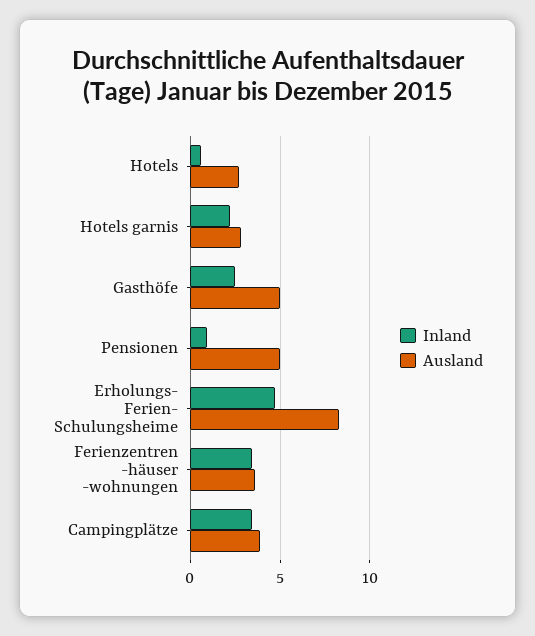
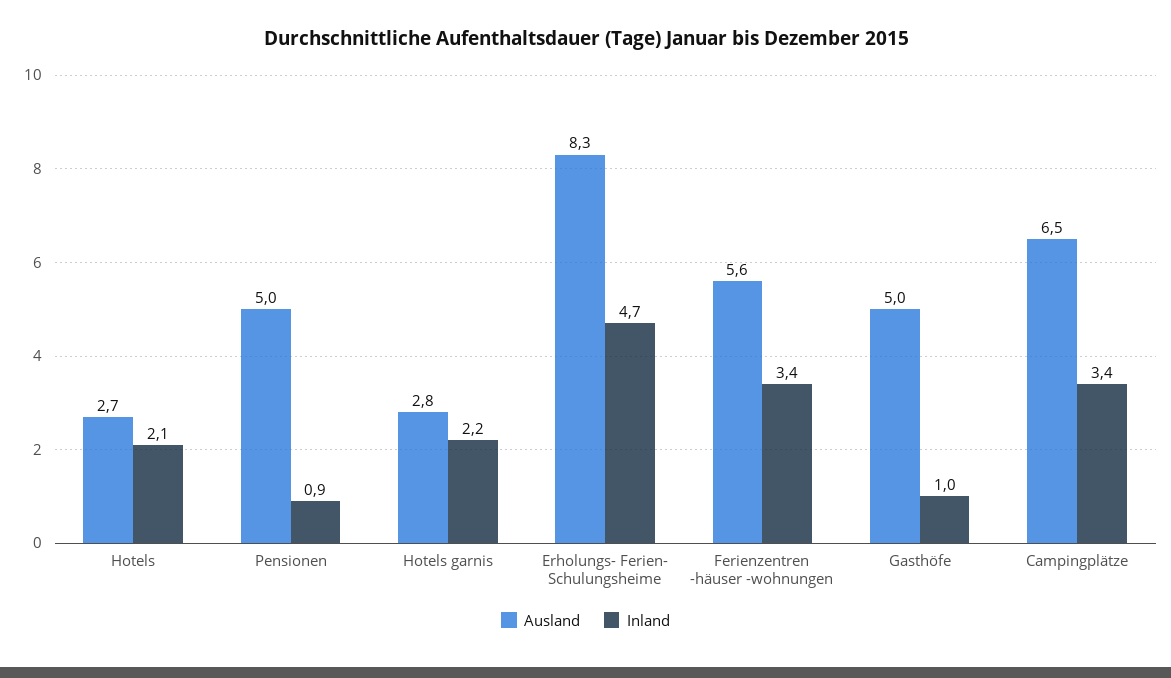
Inland, Hotels: 0.5 -> 2.1
Inland, Gasthöfe: 2.5 -> 1
Ausland, Ferienzentren -häuser -wohnungen: 3.5 -> 5.6
Ausland, Campingplätze: 4 -> 6.5

